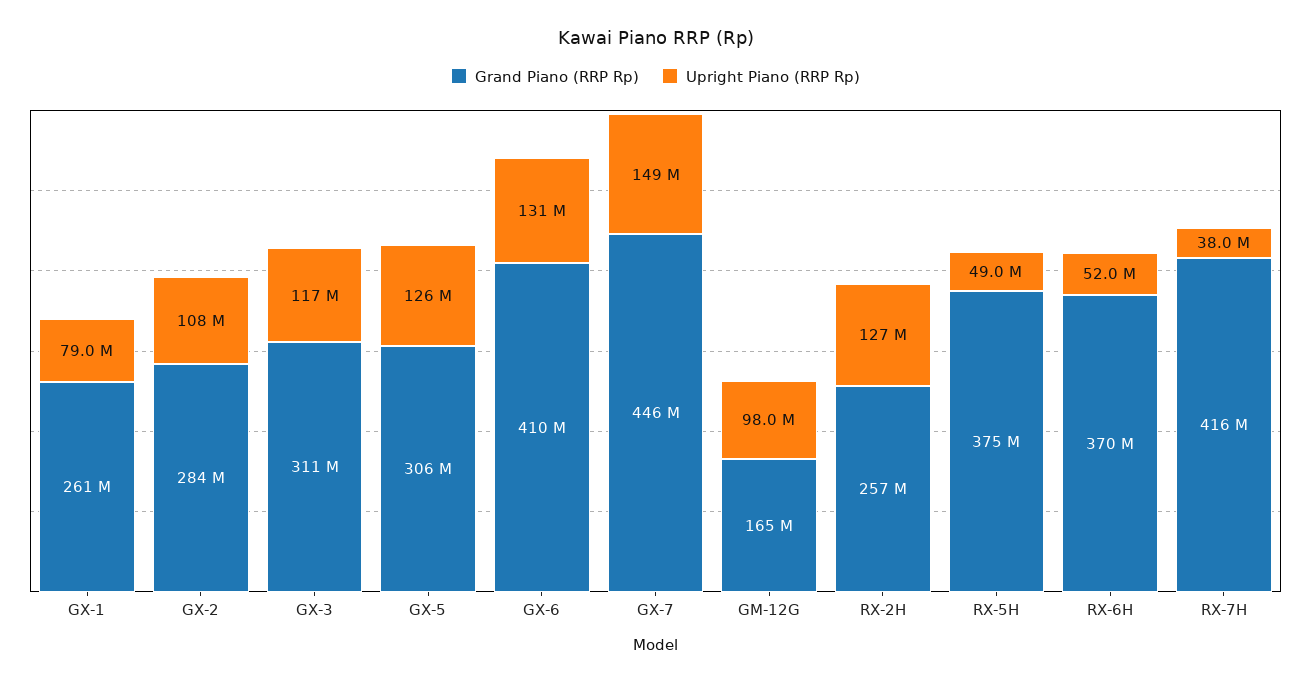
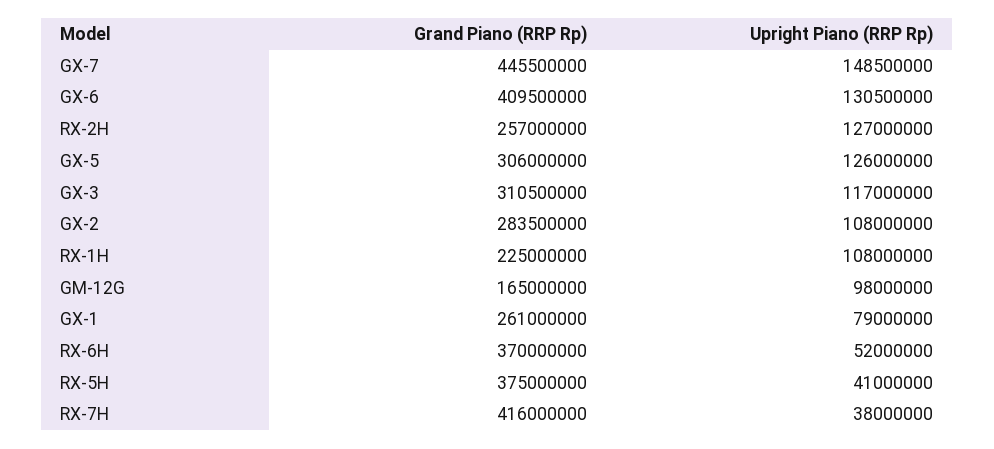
Upright Piano (RRP Rp), RX-5H: 49000000 -> 41000000
Grand Piano (RRP Rp), RX-1H: none -> 225000000
Upright Piano (RRP Rp), RX-1H: none -> 108000000

